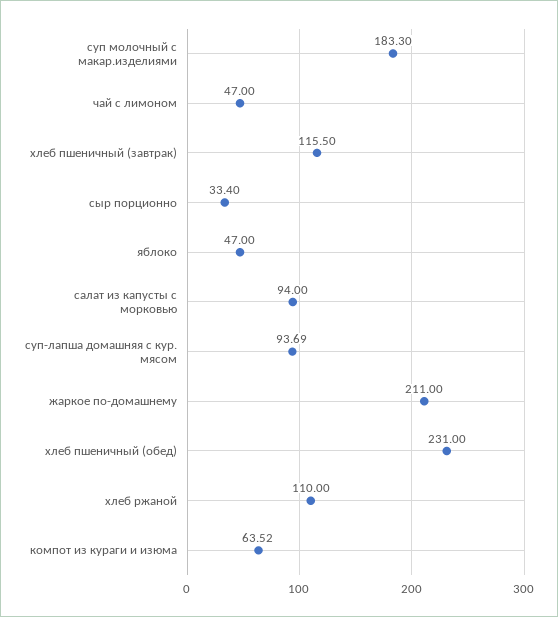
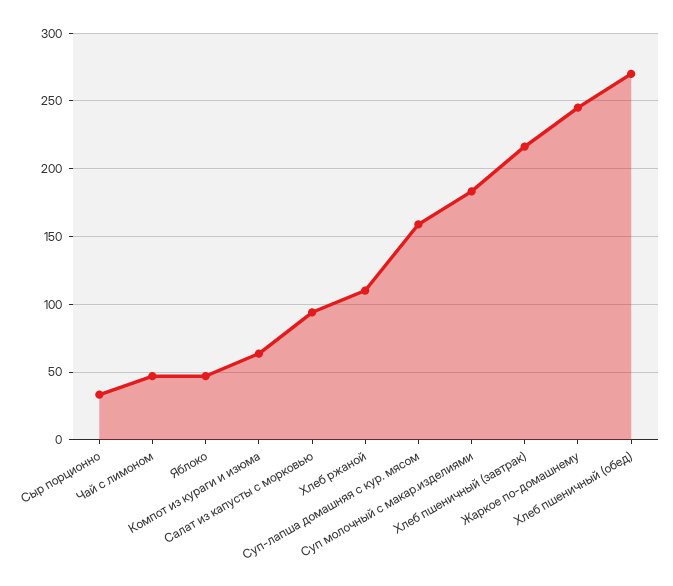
хлеб пшеничный (завтрак): 115.5 -> 215
суп-лапша домашняя с кур. мясом: 93.69 -> 160
жаркое по-домашнему: 211 -> 245
хлеб пшеничный (обед): 231 -> 270

